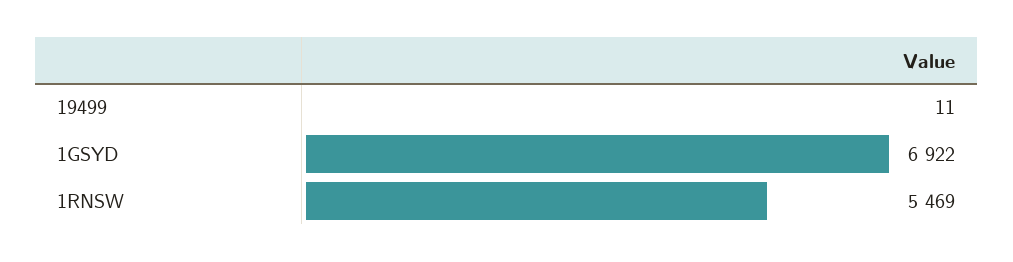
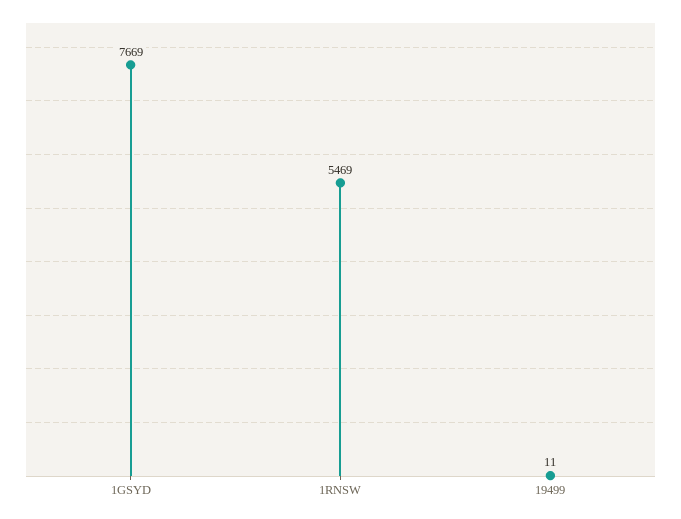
1GSYD: 6922 -> 7669

